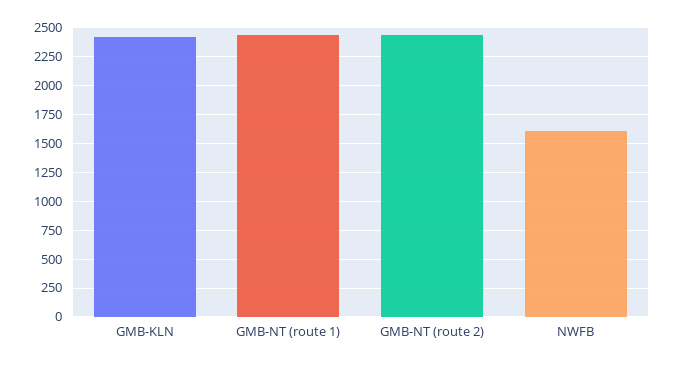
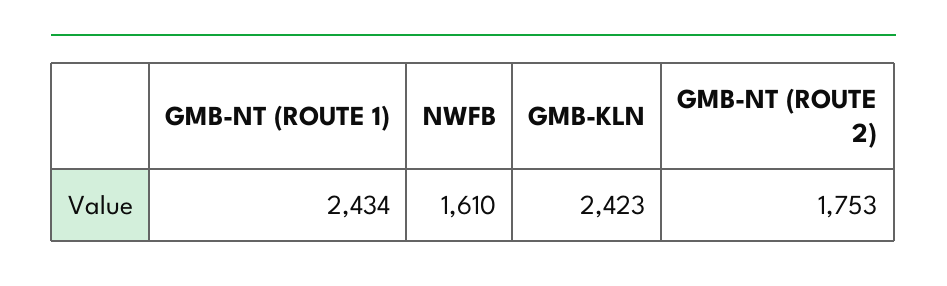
GMB-NT (route 2): 2500 -> 1753

